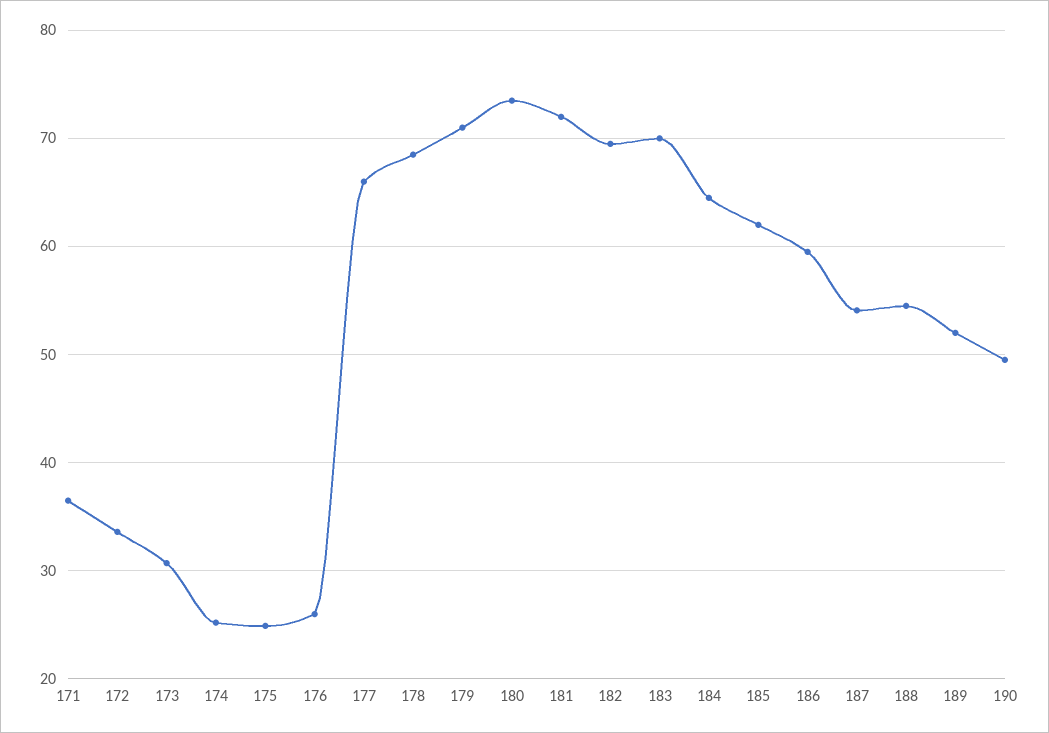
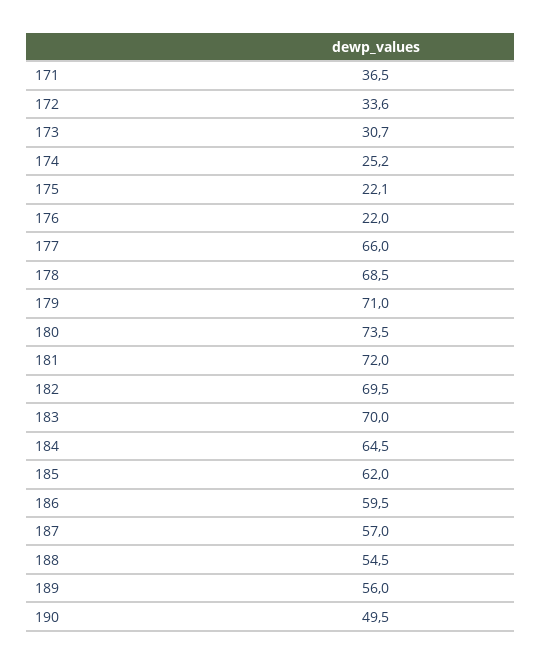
175: 25 -> 22.1
176: 26 -> 22
187: 54 -> 57
189: 52 -> 56

